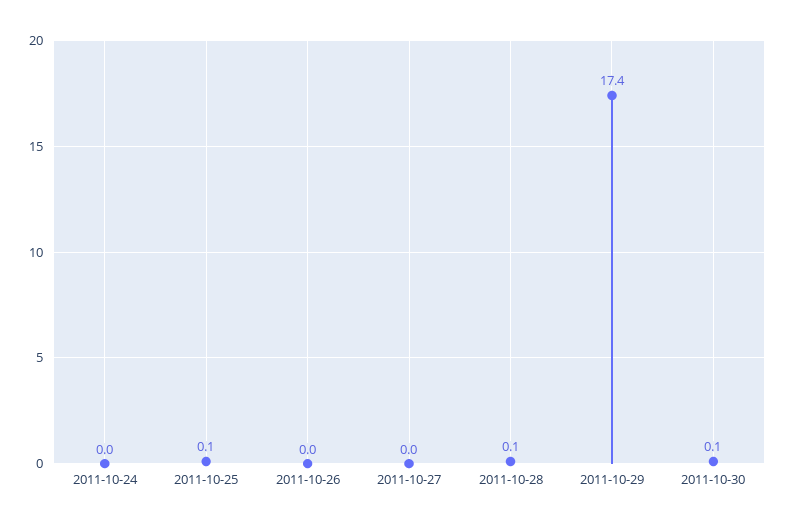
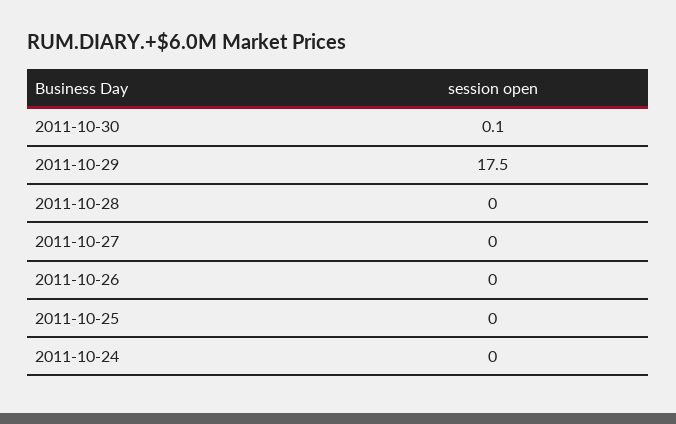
2011-10-25: 0.1 -> 0
2011-10-28: 0.1 -> 0
2011-10-29: 17.4 -> 17.5

